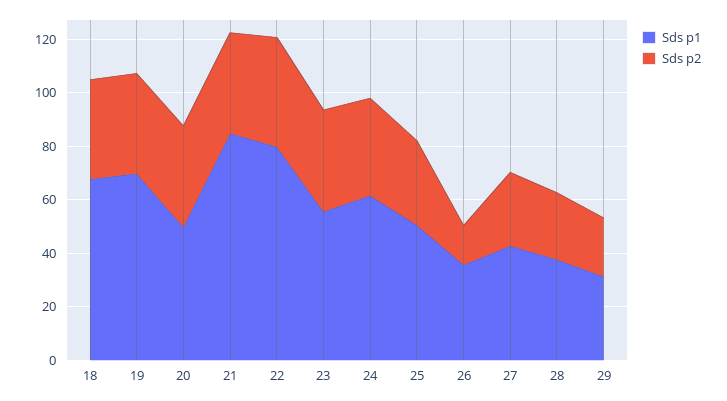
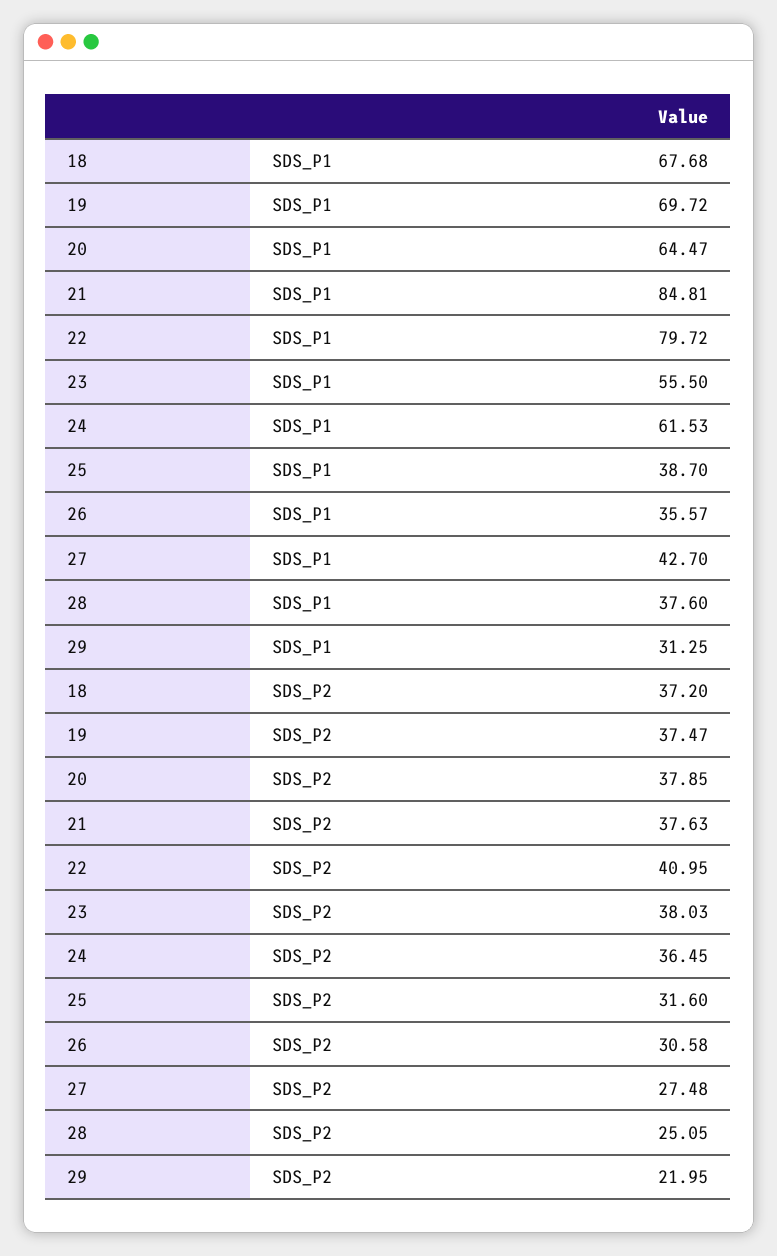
Sds p1, 20: 50 -> 64.47
Sds p1, 25: 50 -> 38.7
Sds p2, 26: 15 -> 30.58

